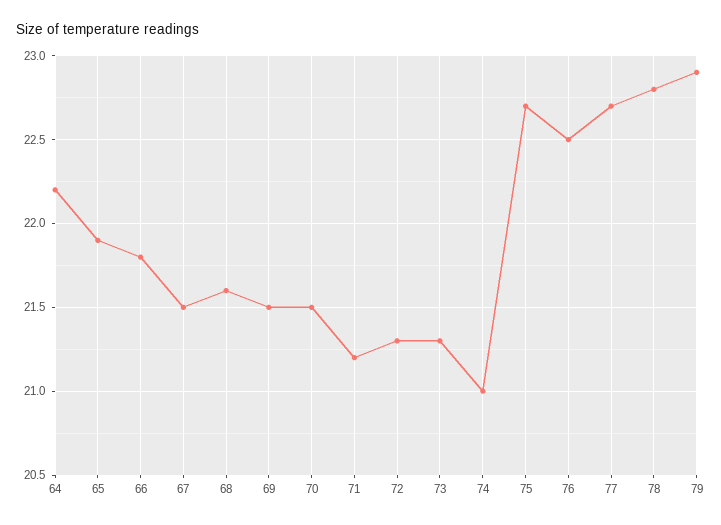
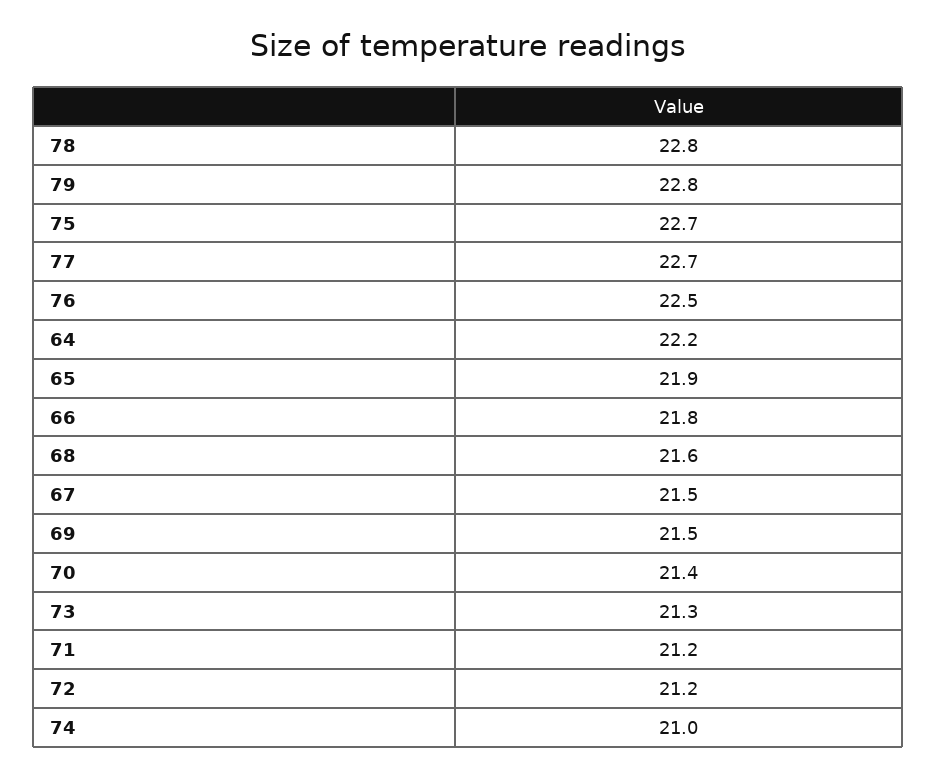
70: 21.5 -> 21.4
72: 21.3 -> 21.2
79: 22.9 -> 22.8

